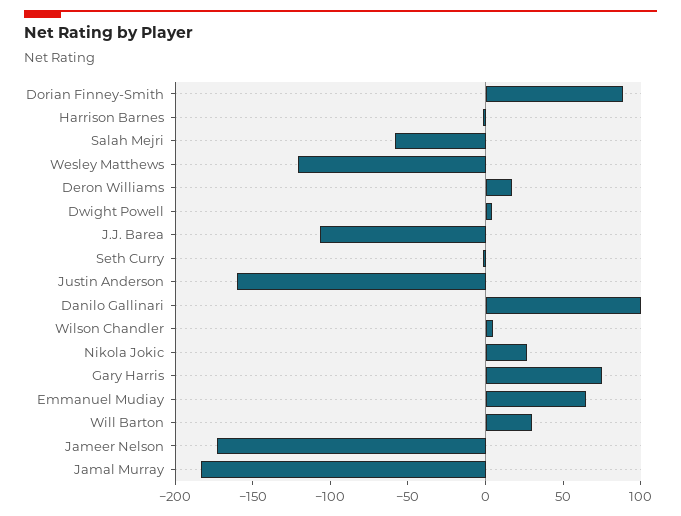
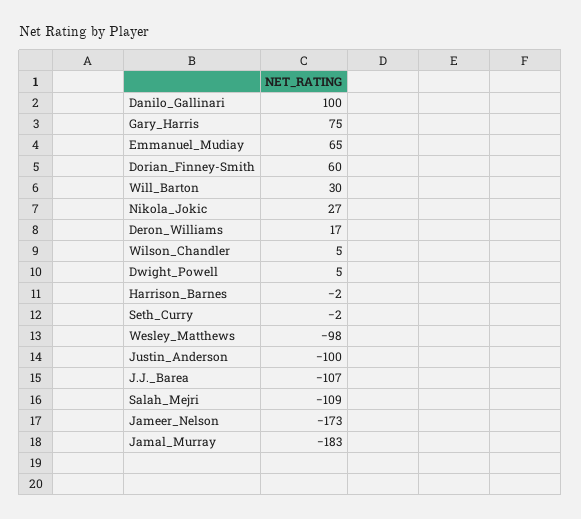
Dorian Finney-Smith: 90 -> 60
Salah Mejri: -60 -> -109
Wesley Matthews: -120 -> -98
Justin Anderson: -160 -> -100

